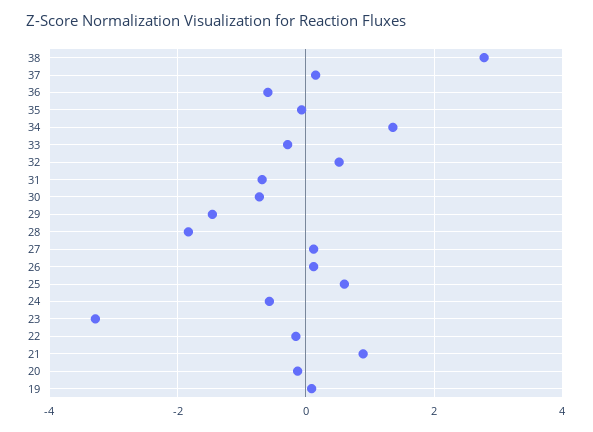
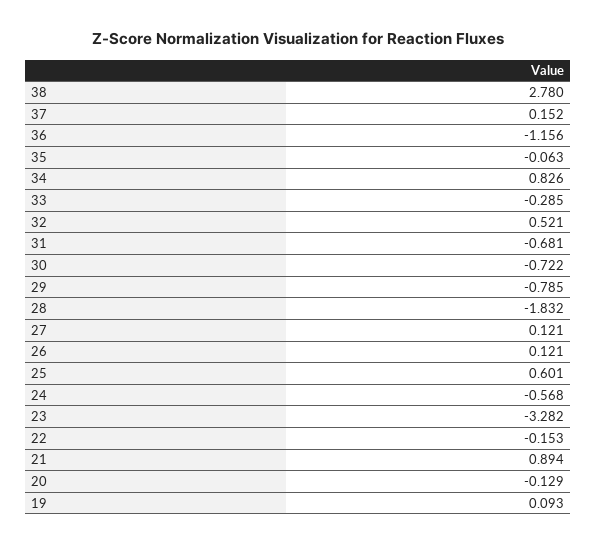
36: -0.6 -> -1.156
34: 1.4 -> 0.826
29: -1.4 -> -0.785

